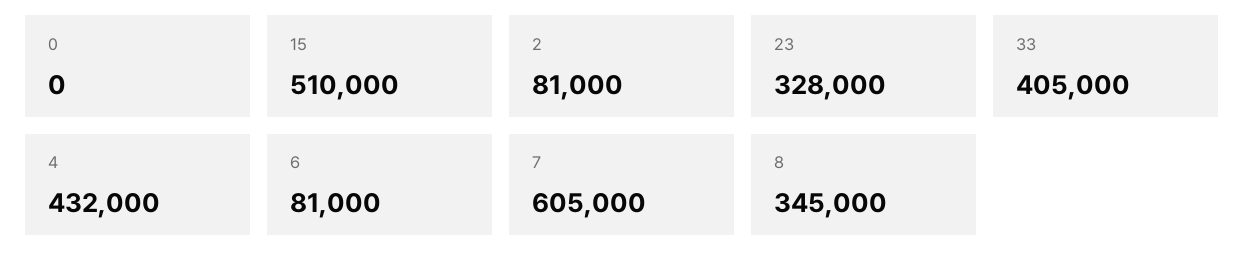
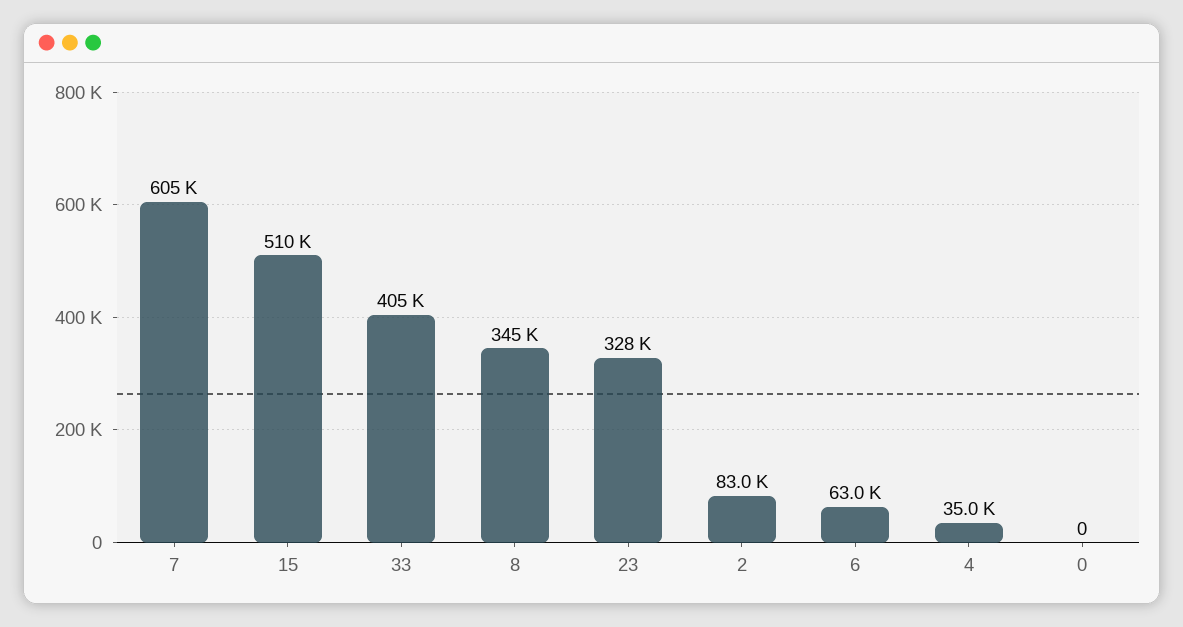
2: 81000 -> 83000
4: 432000 -> 35000
6: 81000 -> 63000

